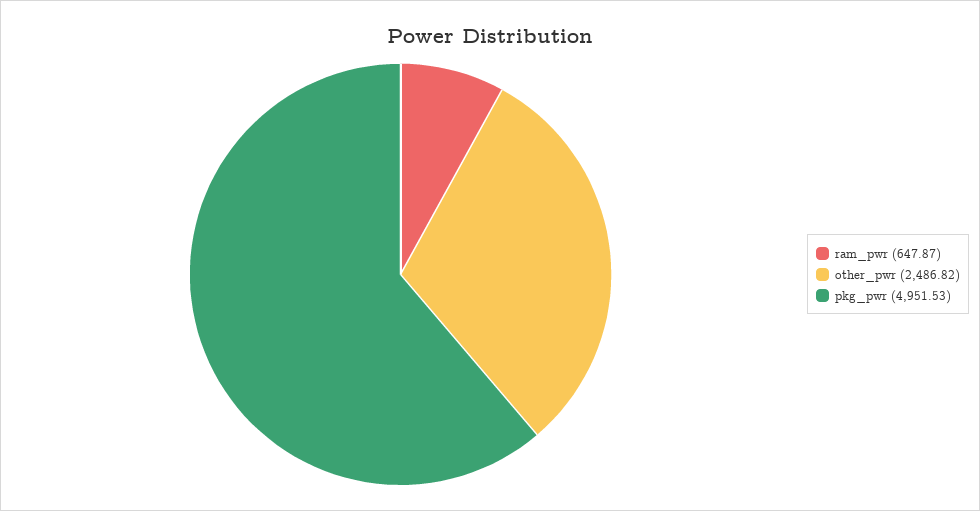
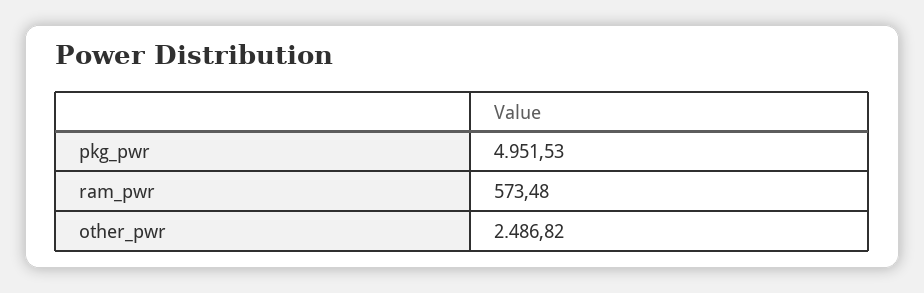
ram_pwr: 647.87 -> 573.48

